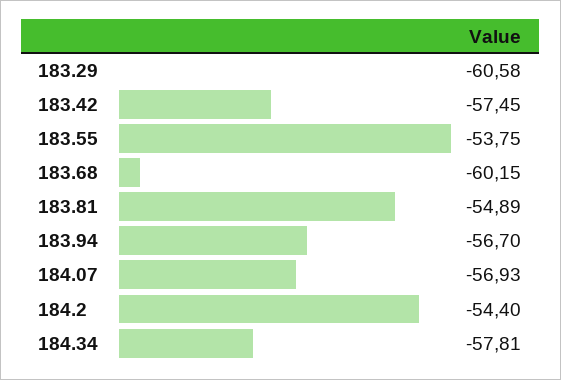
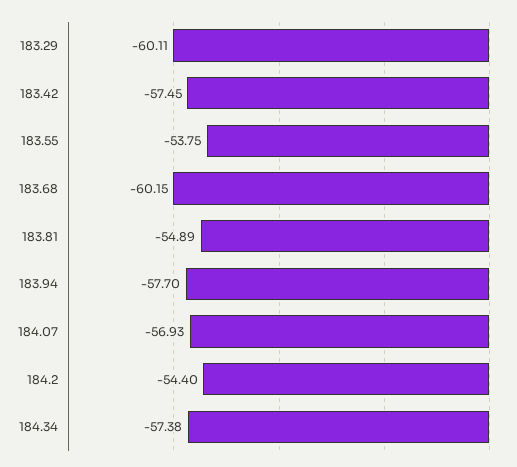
183.29: -60.58 -> -60.11
183.94: -56.7 -> -57.7
184.34: -57.81 -> -57.38

